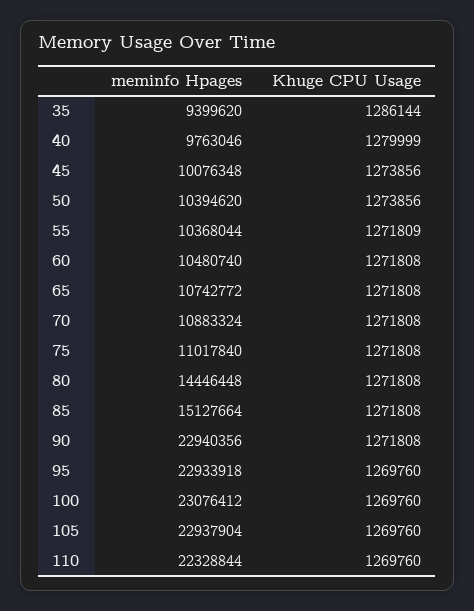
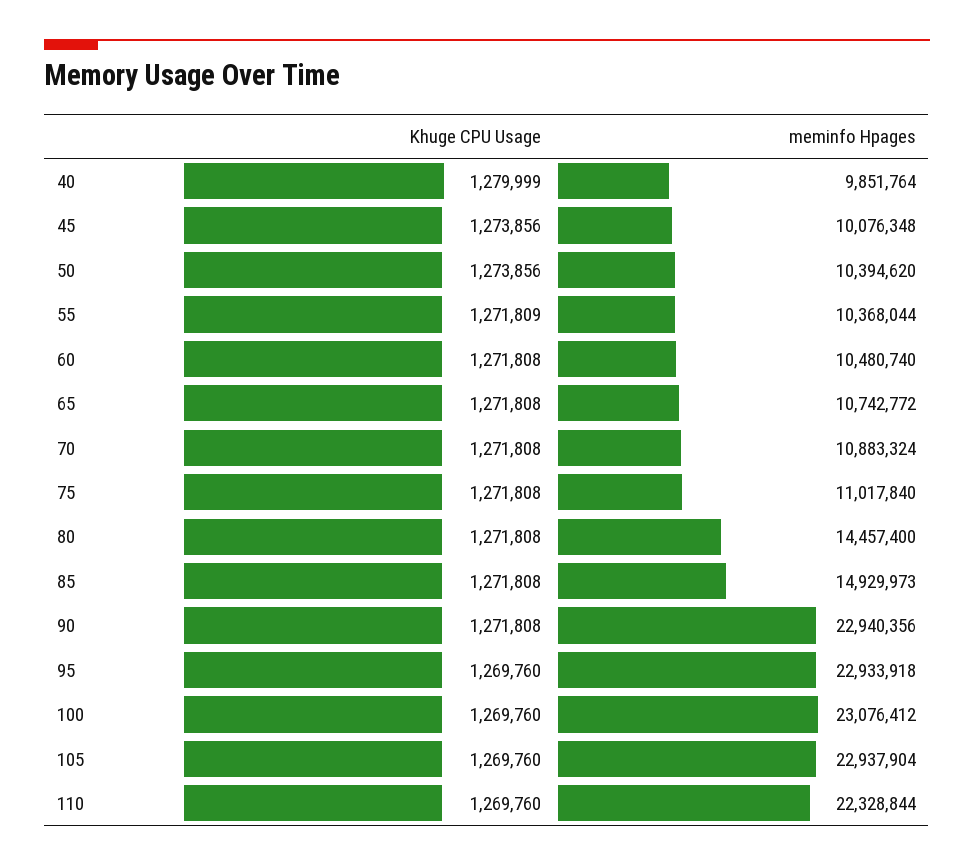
meminfo Hpages, 35: 9399620 -> none
Khuge CPU Usage, 35: 1286144 -> none
meminfo Hpages, 40: 9763046 -> 9851764
meminfo Hpages, 80: 14446448 -> 14457400
meminfo Hpages, 85: 15127664 -> 14929973

